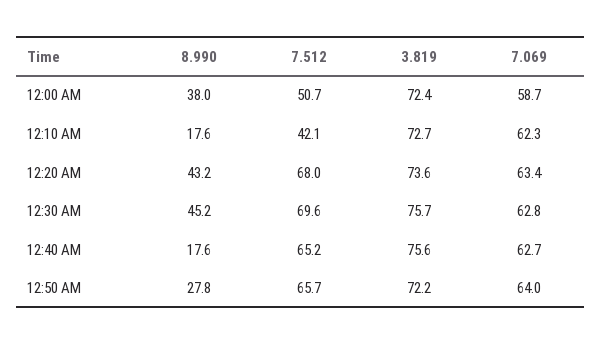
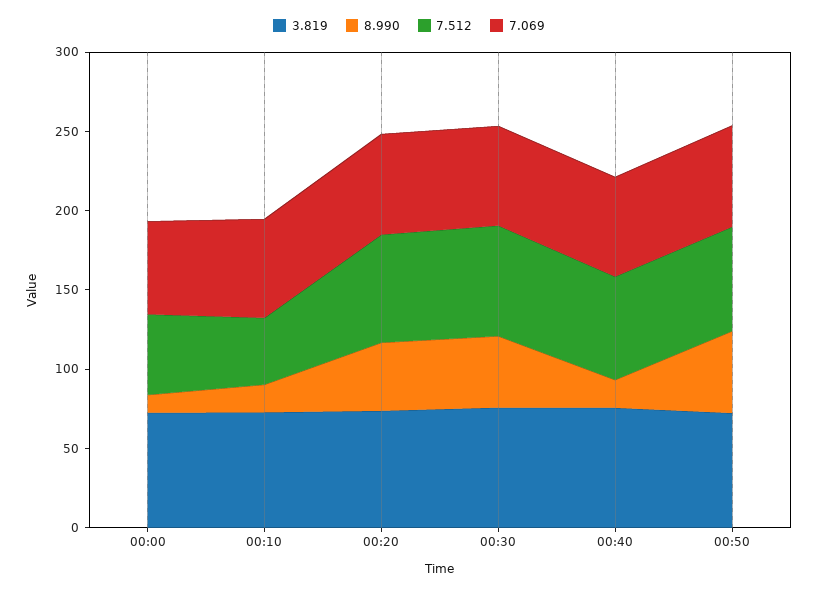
8.990, 12:00 AM: 38 -> 10
8.990, 12:50 AM: 27.8 -> 50

